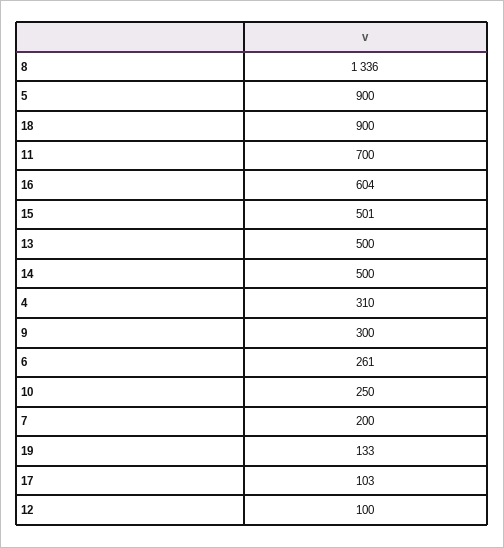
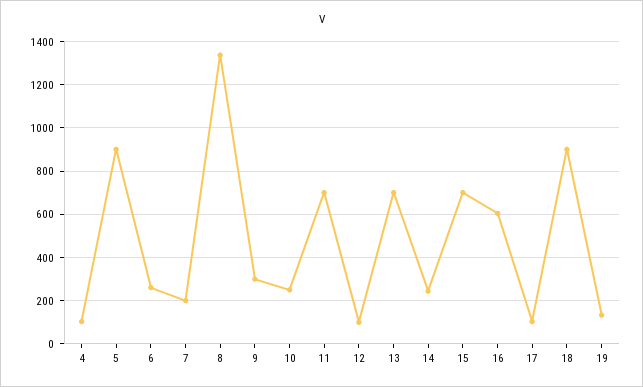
15: 501 -> 700
13: 500 -> 700
14: 500 -> 250
4: 310 -> 100

